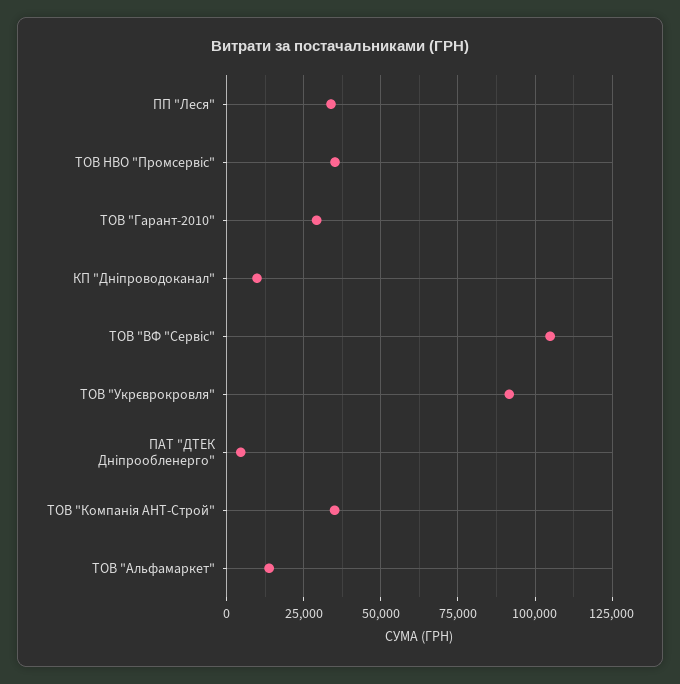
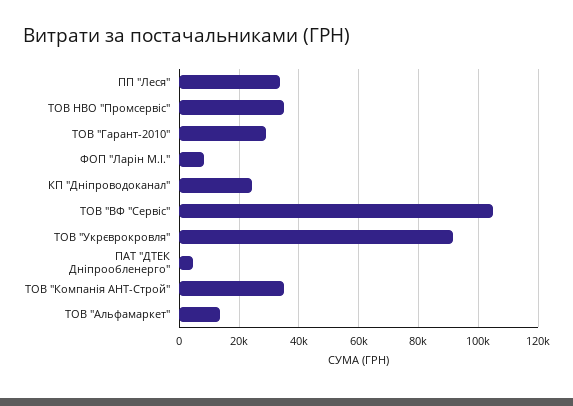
КП "Дніпроводоканал": 10000 -> 25000
ФОП "Ларін М.І.": none -> 7500

